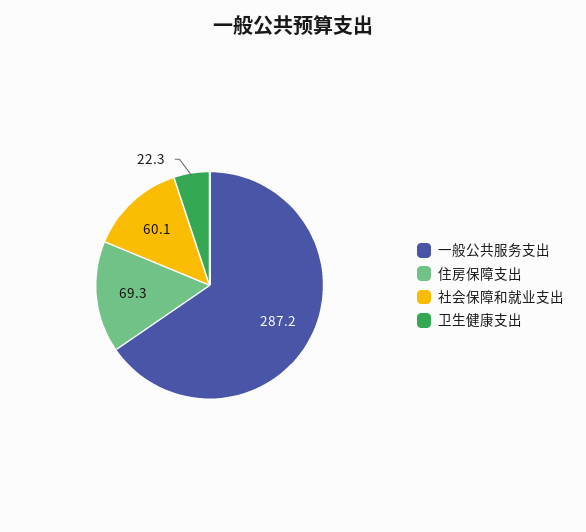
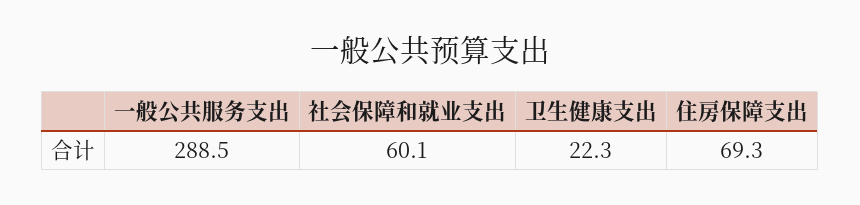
一般公共服务支出: 287.2 -> 288.5

